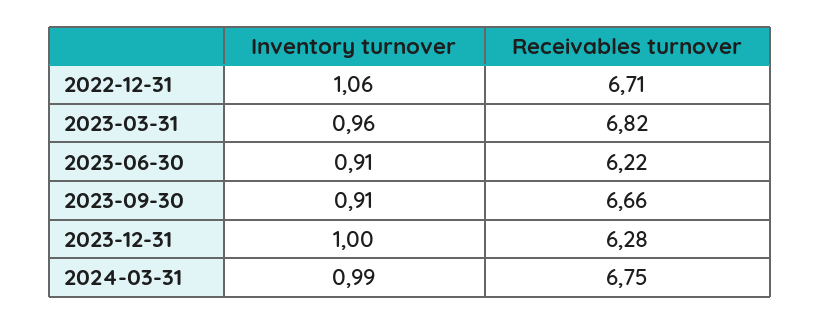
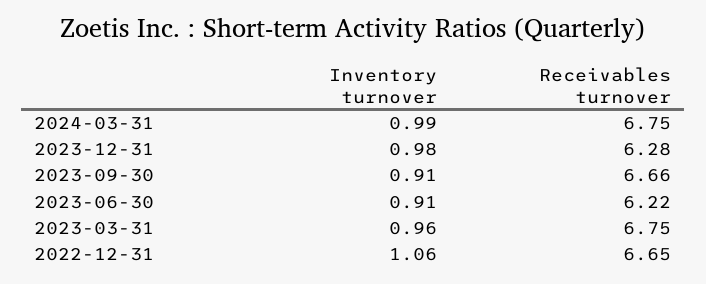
Receivables turnover, 2022-12-31: 6.71 -> 6.65
Receivables turnover, 2023-03-31: 6.82 -> 6.75
Inventory turnover, 2023-12-31: 1 -> 0.98

